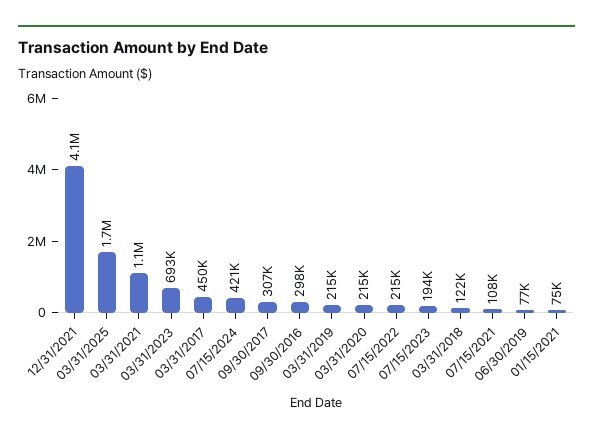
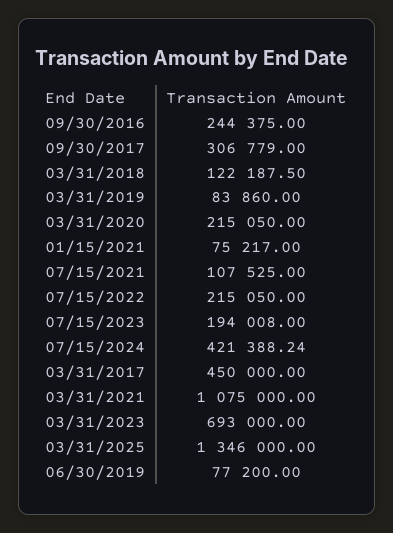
12/31/2021: 4100000 -> none
03/31/2025: 1700000 -> 1346000
09/30/2016: 298000 -> 244375
03/31/2019: 215000 -> 83860

